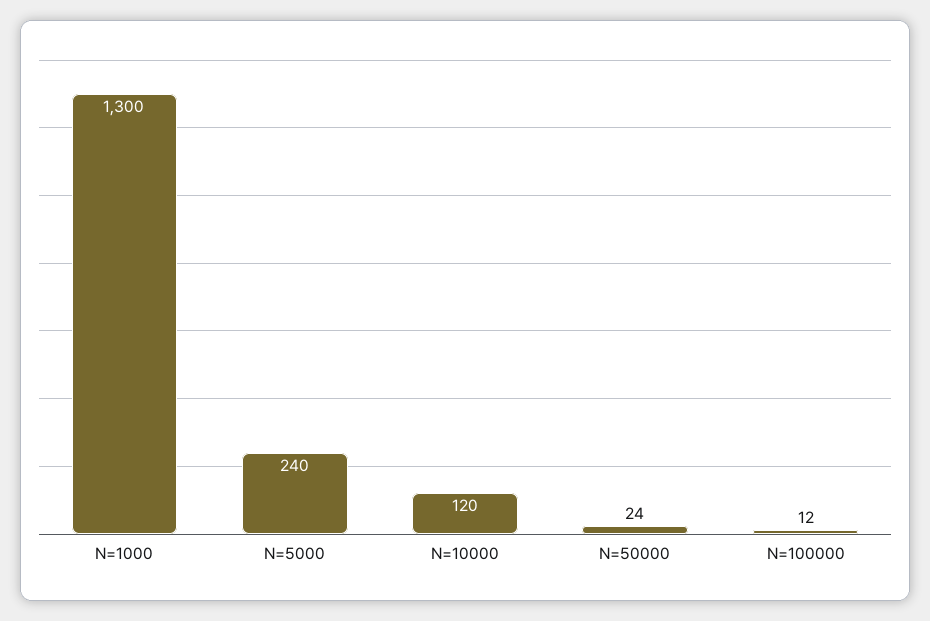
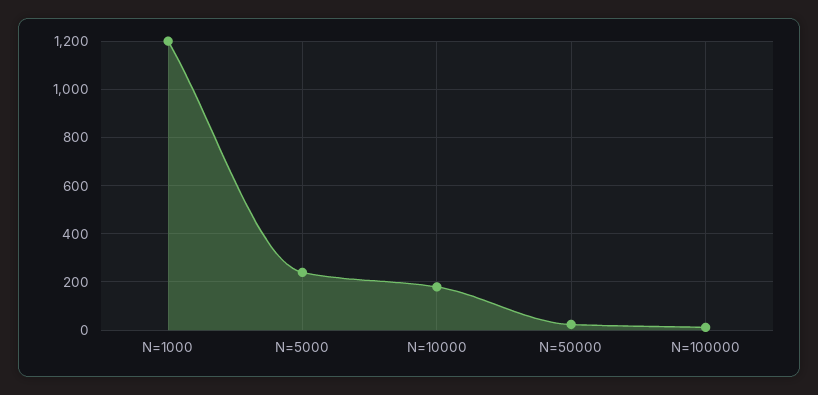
N=1000: 1300 -> 1200
N=10000: 120 -> 175

